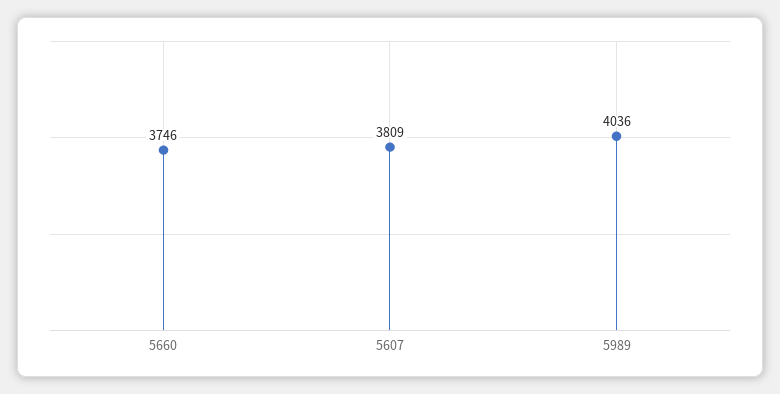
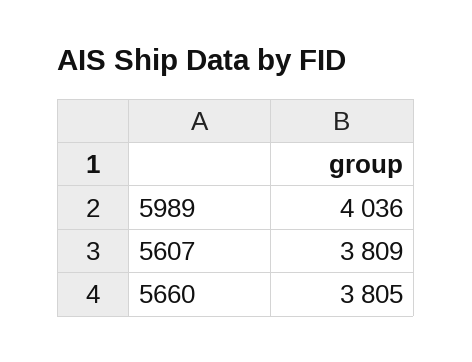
5660: 3746 -> 3805

